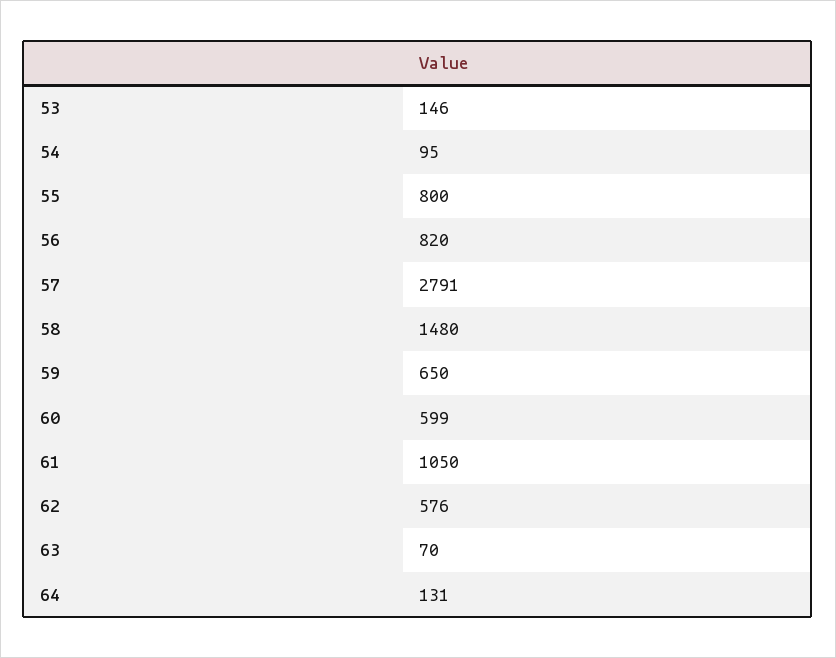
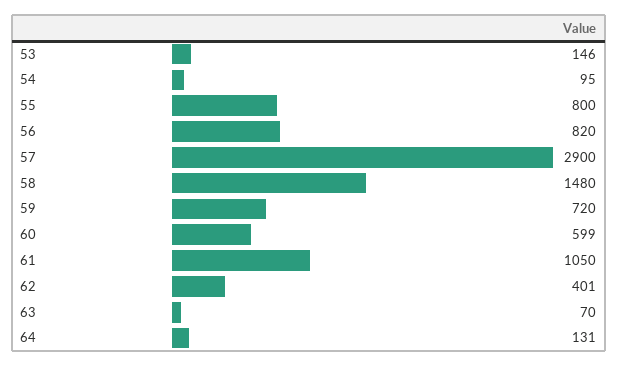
57: 2791 -> 2900
59: 650 -> 720
62: 576 -> 401

